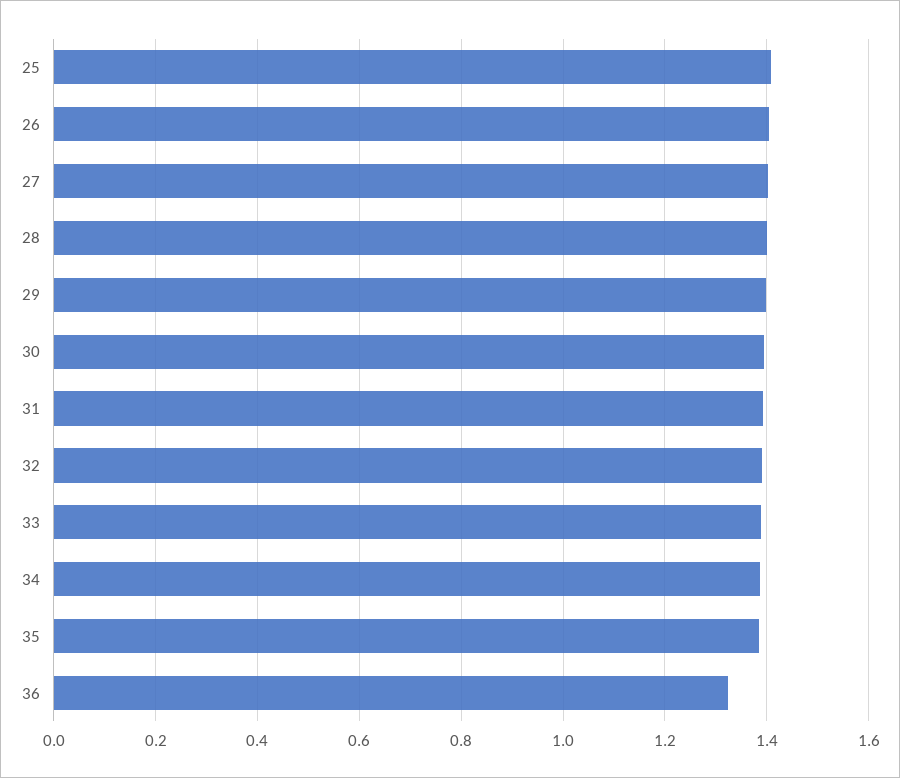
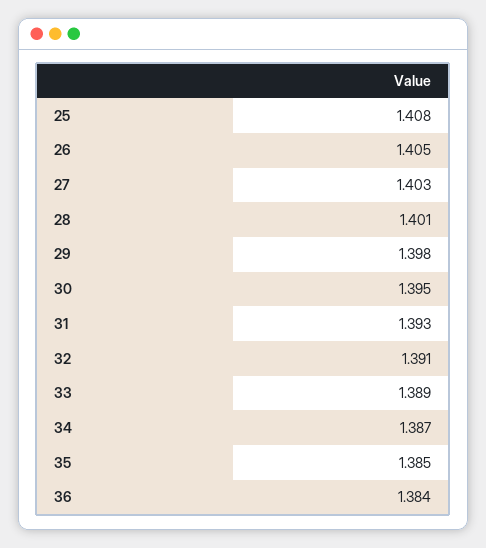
36: 1.32 -> 1.384

